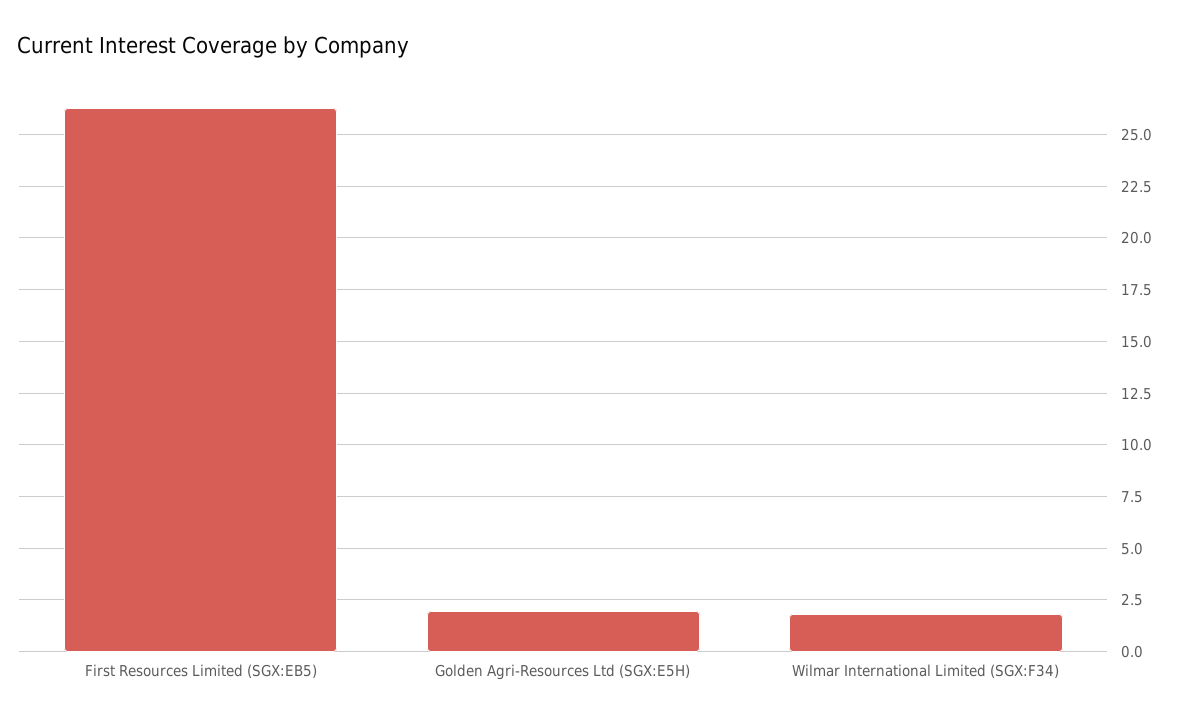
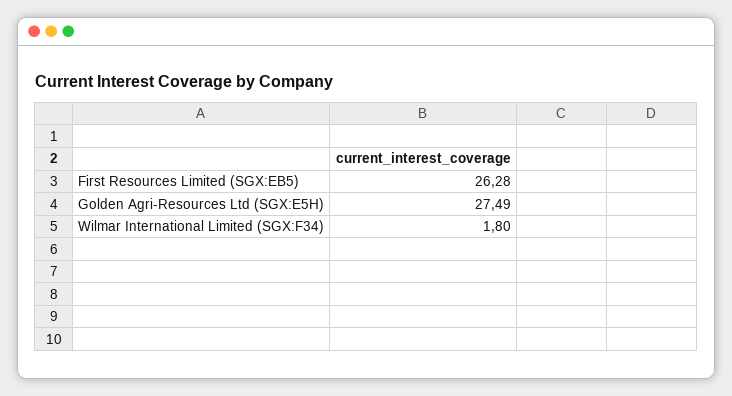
Golden Agri-Resources Ltd (SGX:E5H): 2 -> 27.49

